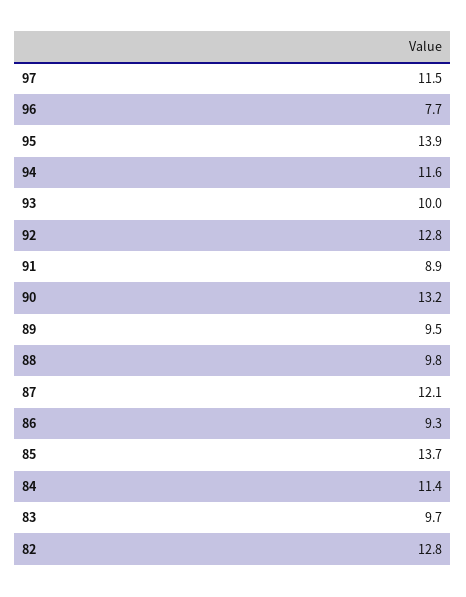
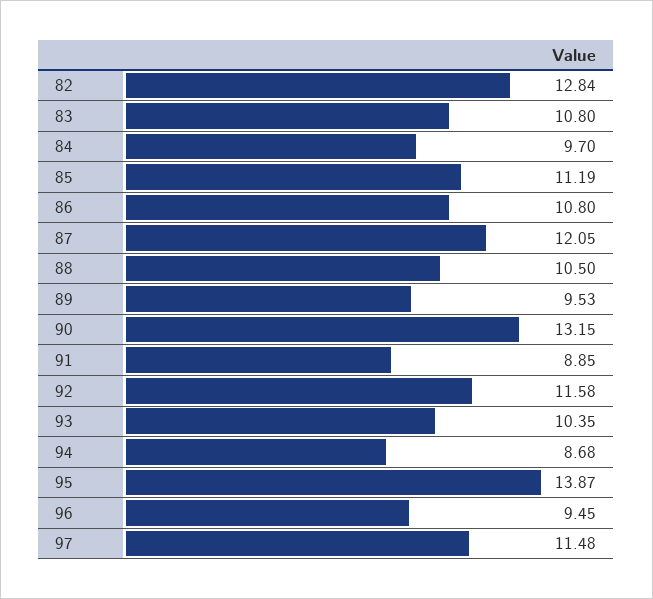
96: 7.7 -> 9.45
94: 11.6 -> 8.68
93: 10 -> 10.35
92: 12.8 -> 11.58
88: 9.8 -> 10.5
86: 9.3 -> 10.8
85: 13.7 -> 11.19
84: 11.4 -> 9.7
83: 9.7 -> 10.8

